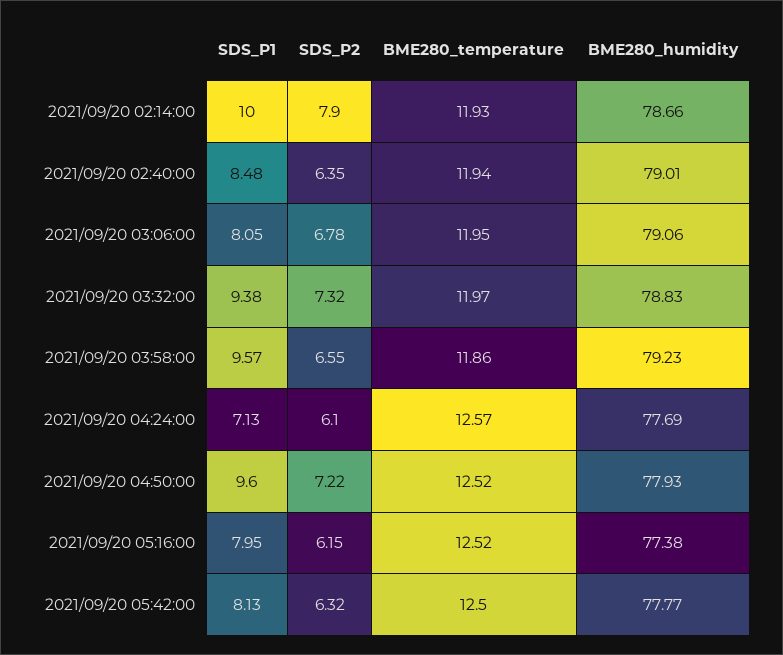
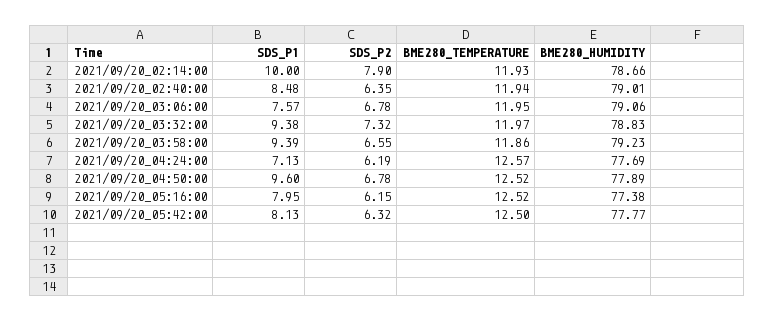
SDS_P1, 2021/09/20 03:06:00: 8.05 -> 7.57
SDS_P1, 2021/09/20 03:58:00: 9.57 -> 9.39
SDS_P2, 2021/09/20 04:24:00: 6.1 -> 6.19
SDS_P2, 2021/09/20 04:50:00: 7.22 -> 6.78
BME280_humidity, 2021/09/20 04:50:00: 77.93 -> 77.89

